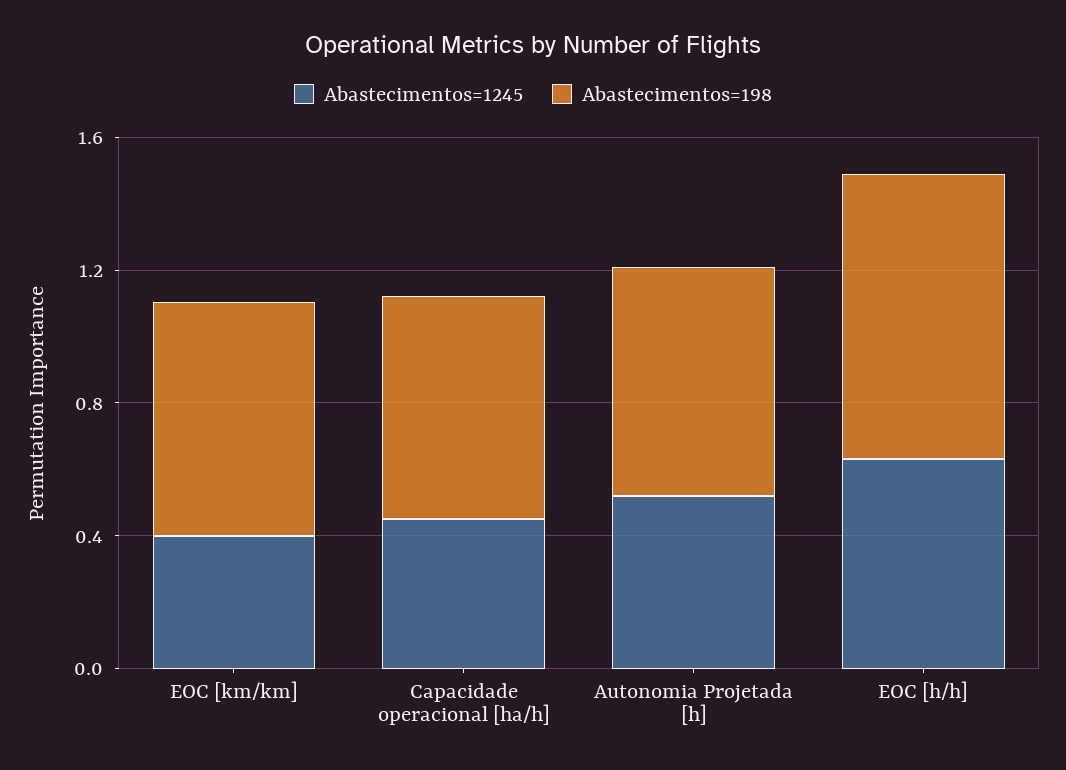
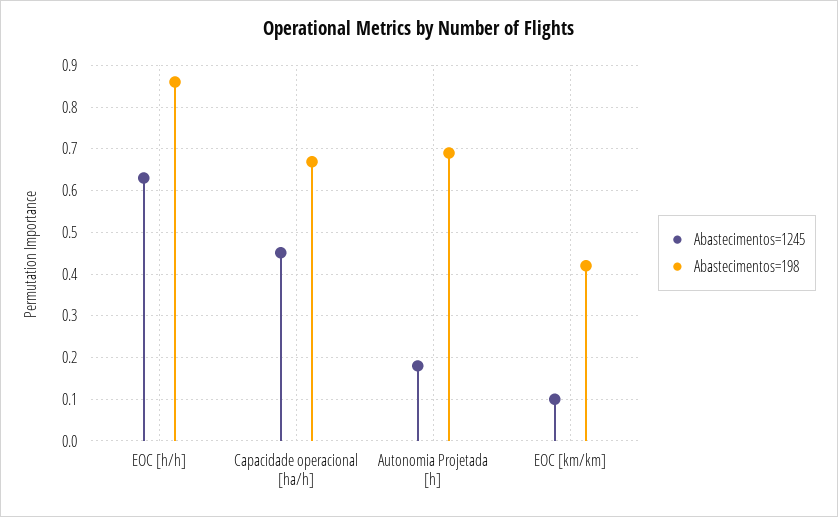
Abastecimentos=1245, EOC [km/km]: 0.4 -> 0.1
Abastecimentos=198, EOC [km/km]: 0.7 -> 0.42
Abastecimentos=1245, Autonomia Projetada [h]: 0.5 -> 0.18

